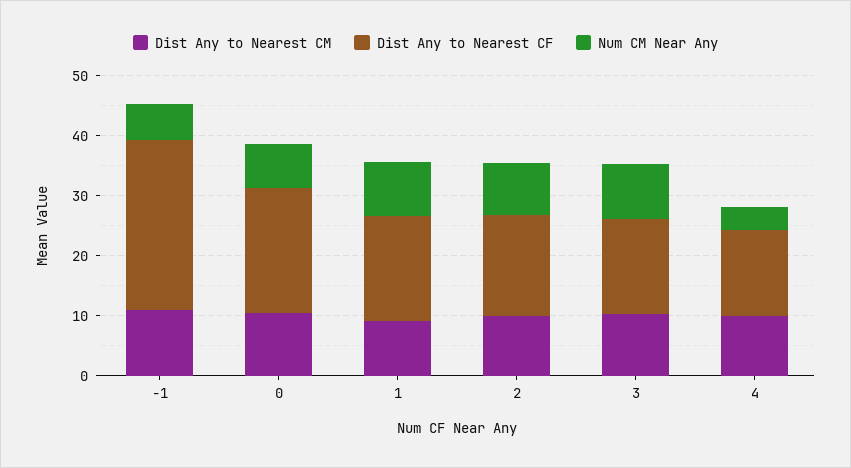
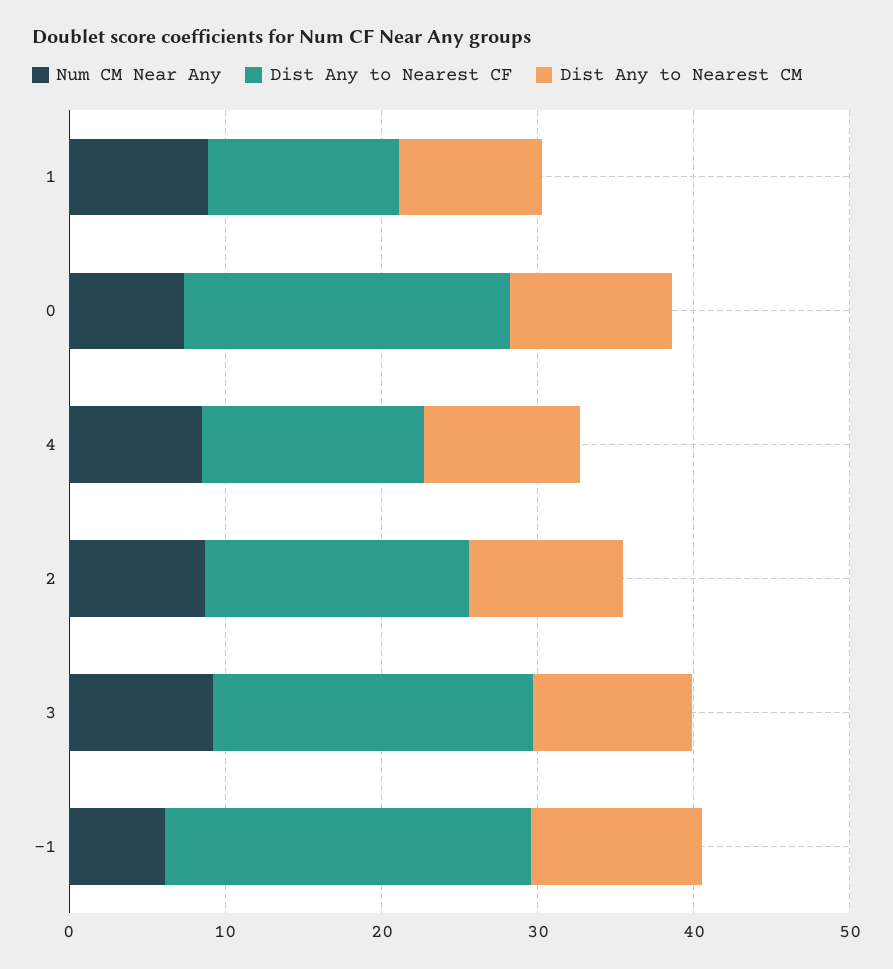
Dist Any to Nearest CF, -1: 28 -> 24
Dist Any to Nearest CF, 1: 18 -> 12
Dist Any to Nearest CF, 3: 16 -> 20
Num CM Near Any, 4: 4 -> 8

